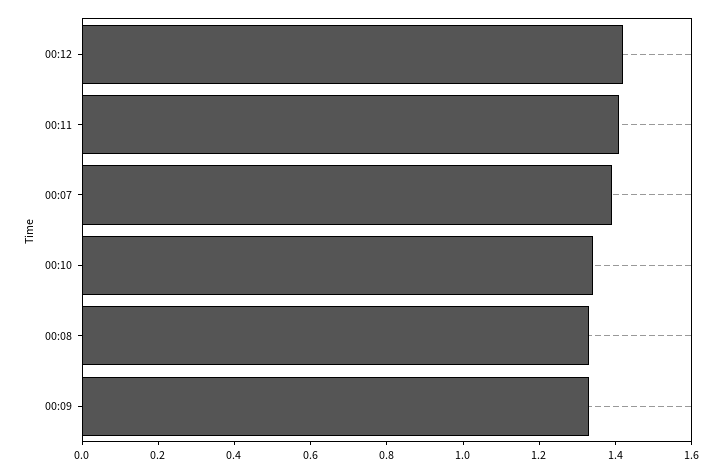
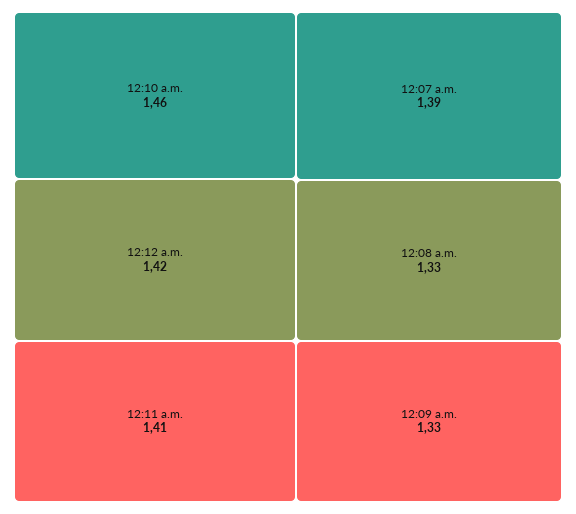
00:10: 1.35 -> 1.46

